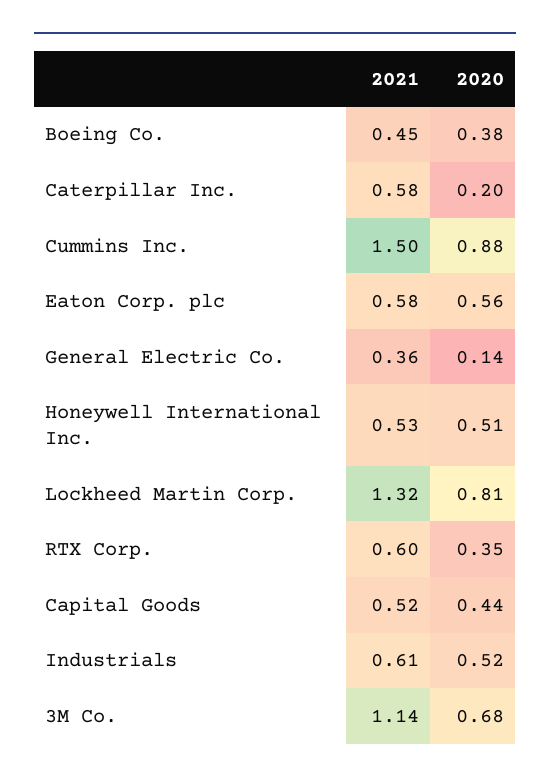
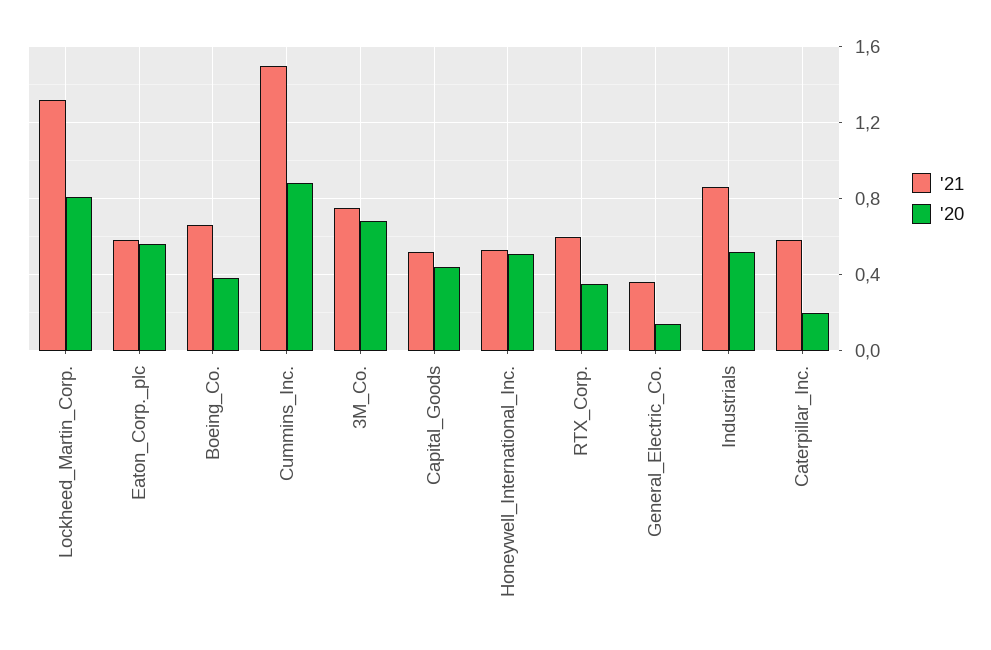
2021, Boeing Co.: 0.45 -> 0.65
2021, Industrials: 0.61 -> 0.85
2021, 3M Co.: 1.14 -> 0.75

